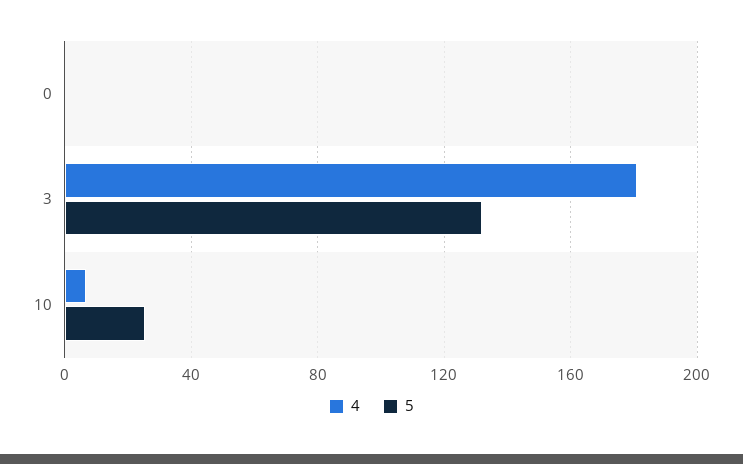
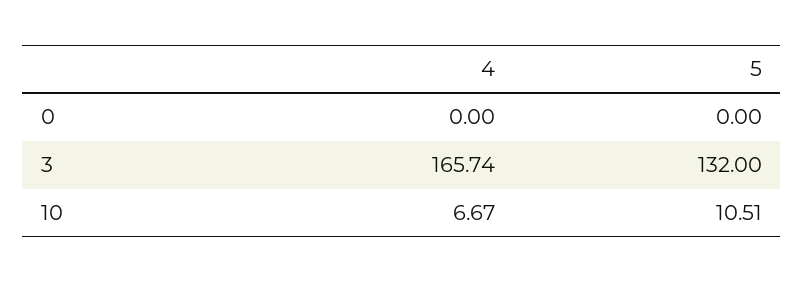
4, 3: 180 -> 165.74
5, 10: 25 -> 10.51

